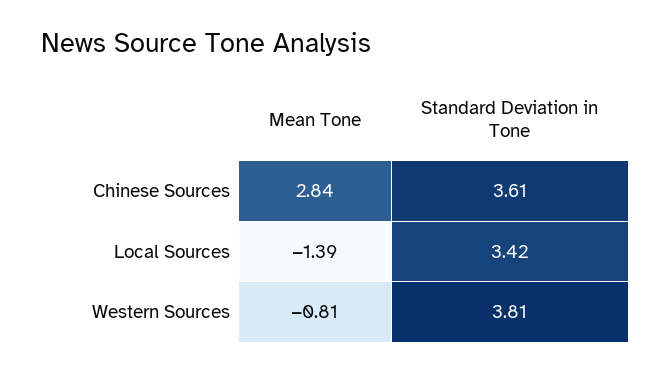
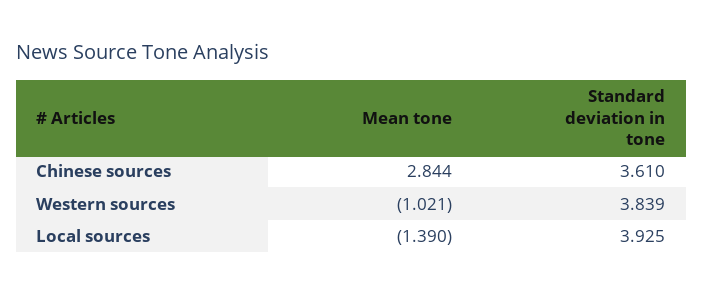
Standard Deviation in Tone, Local Sources: 3.42 -> 3.925
Mean Tone, Western Sources: -0.81 -> -1.021
Standard Deviation in Tone, Western Sources: 3.81 -> 3.839

